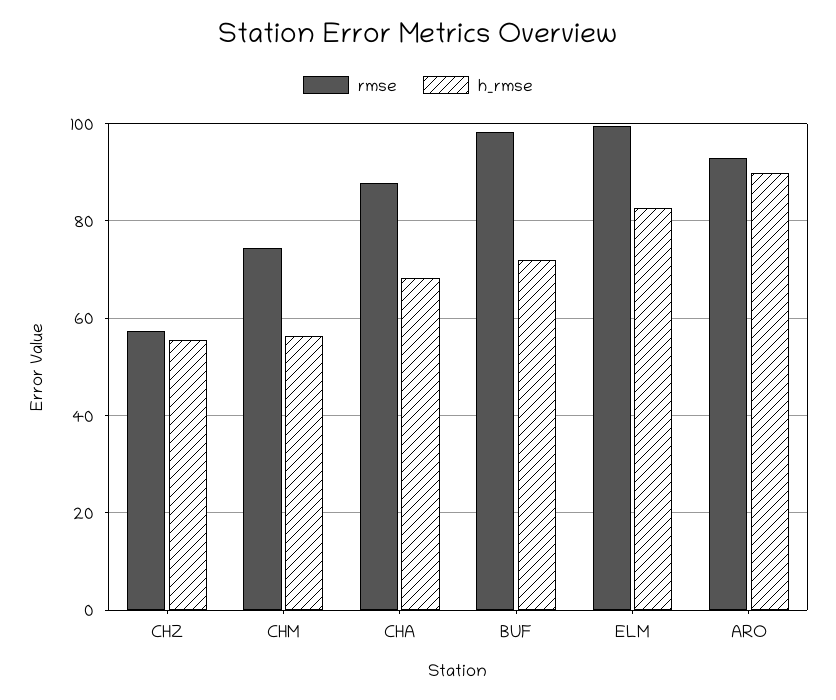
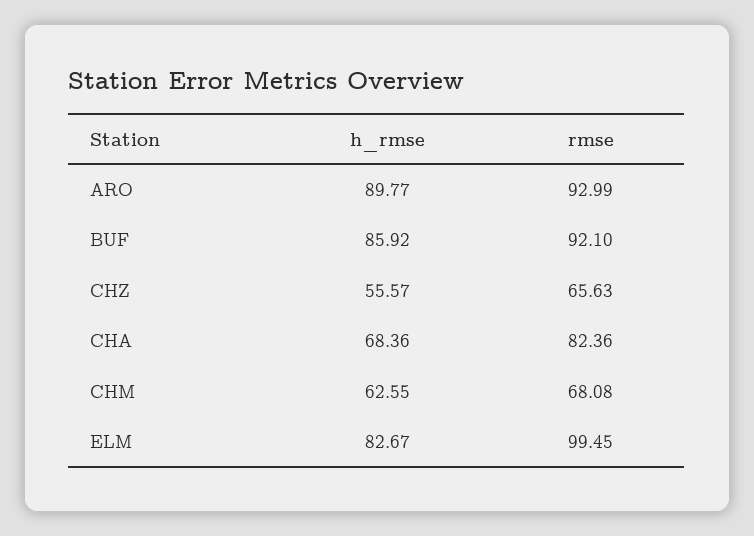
rmse, CHZ: 58 -> 65.63
rmse, CHM: 74 -> 68.08
h_rmse, CHM: 56 -> 62.55
rmse, CHA: 88 -> 82.36
rmse, BUF: 98 -> 92.1
h_rmse, BUF: 72 -> 85.92

